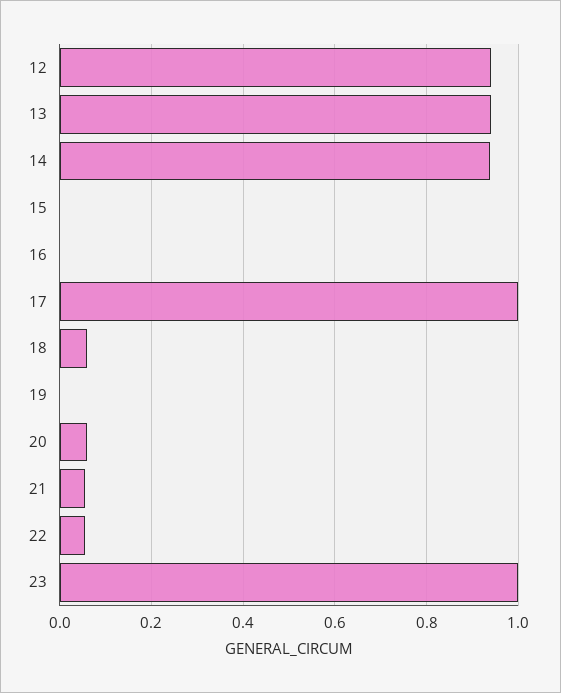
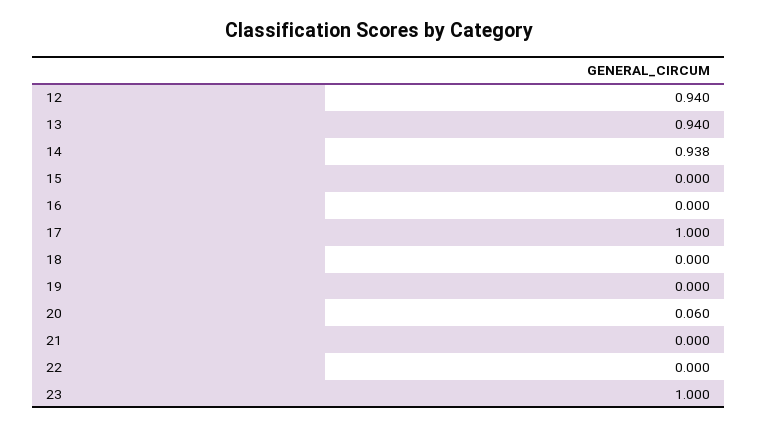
18: 0.06 -> 0
21: 0.06 -> 0
22: 0.06 -> 0

